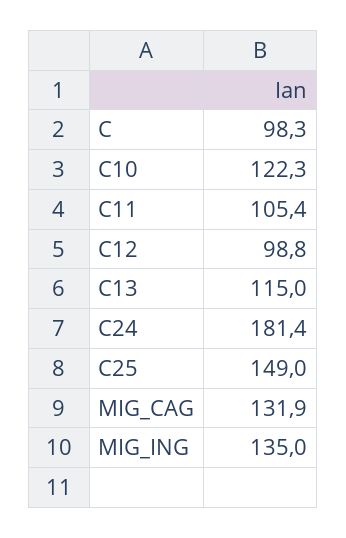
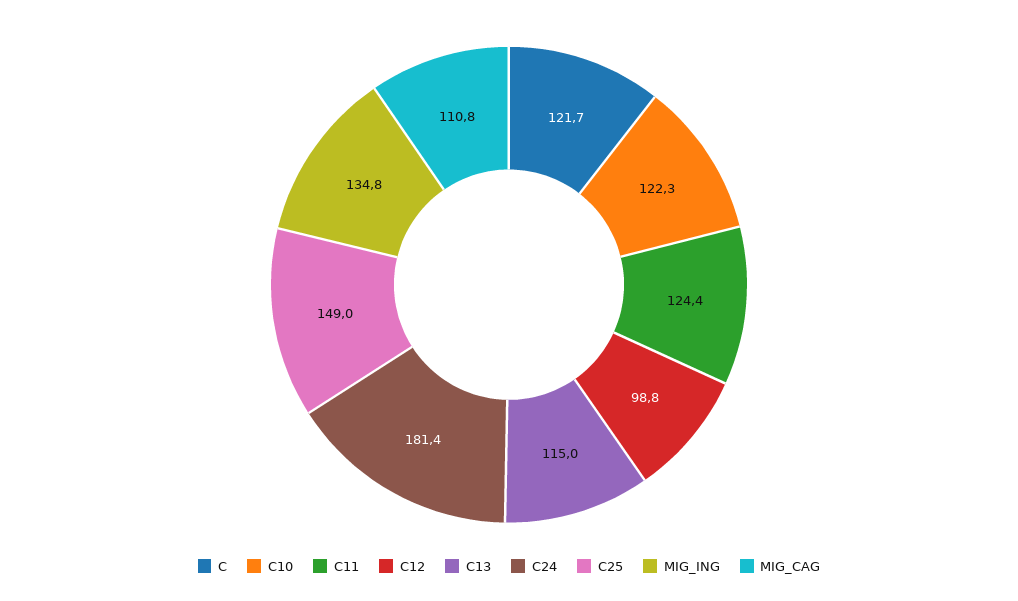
C: 98.3 -> 121.7
C11: 105.4 -> 124.4
MIG_CAG: 131.9 -> 110.8
MIG_ING: 135 -> 134.8

